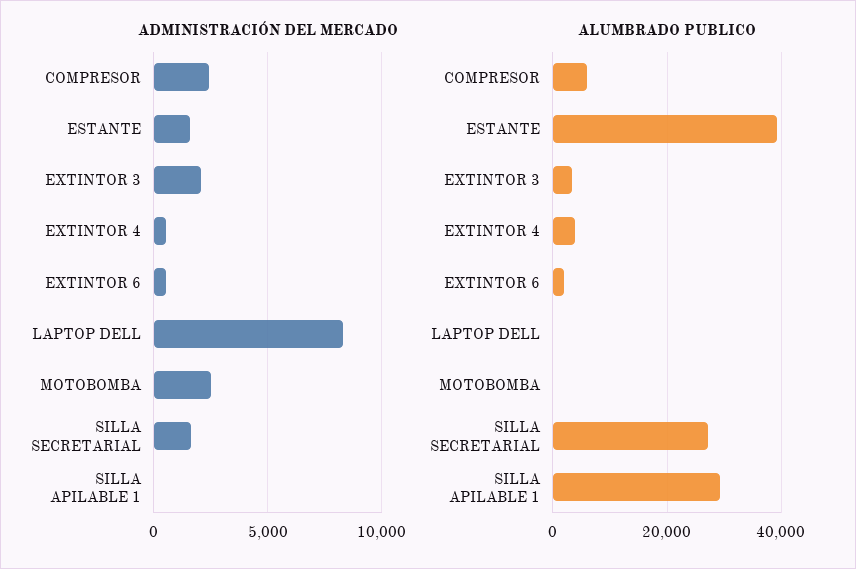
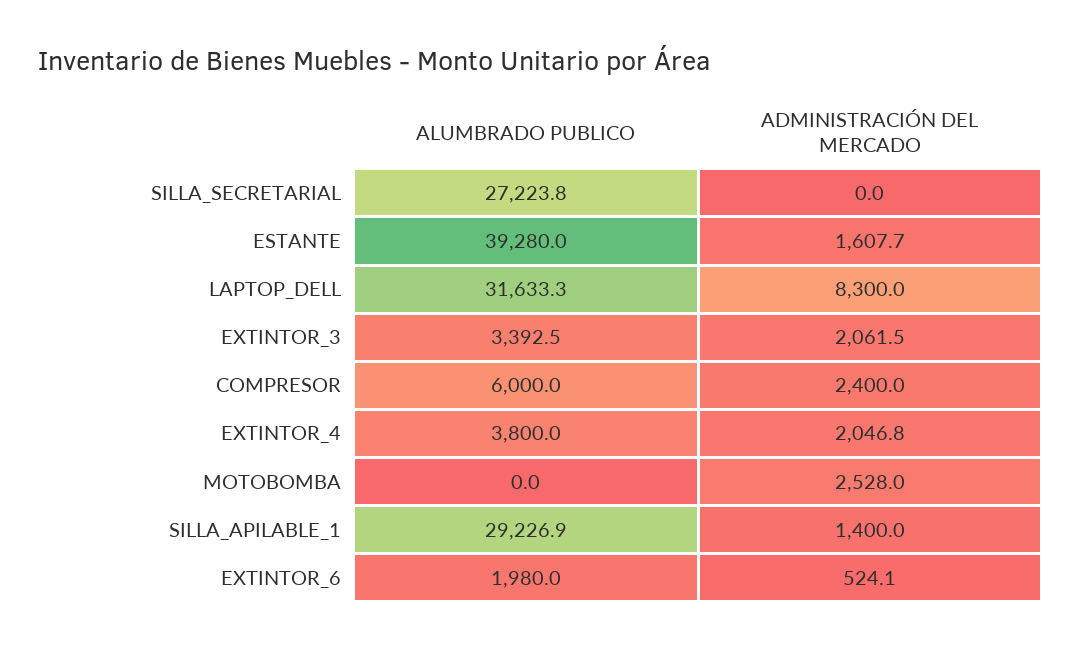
ADMINISTRACIÓN DEL MERCADO, EXTINTOR 4: 500 -> 2046.8
ADMINISTRACIÓN DEL MERCADO, SILLA SECRETARIAL: 1500 -> 0
ADMINISTRACIÓN DEL MERCADO, SILLA APILABLE 1: 0 -> 1400
ALUMBRADO PUBLICO, LAPTOP DELL: 0 -> 31633.3

